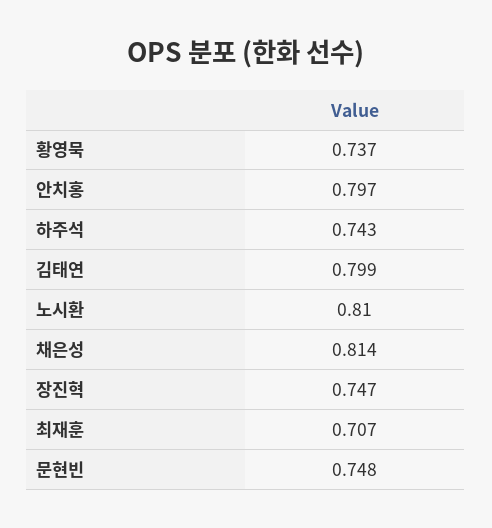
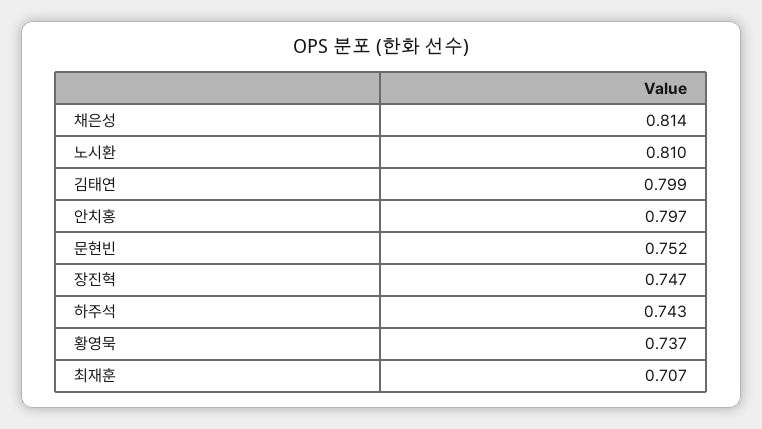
문현빈: 0.748 -> 0.752

